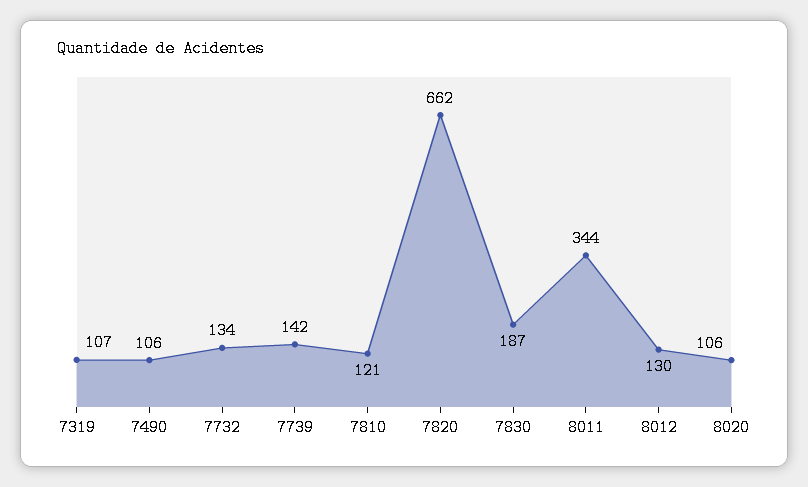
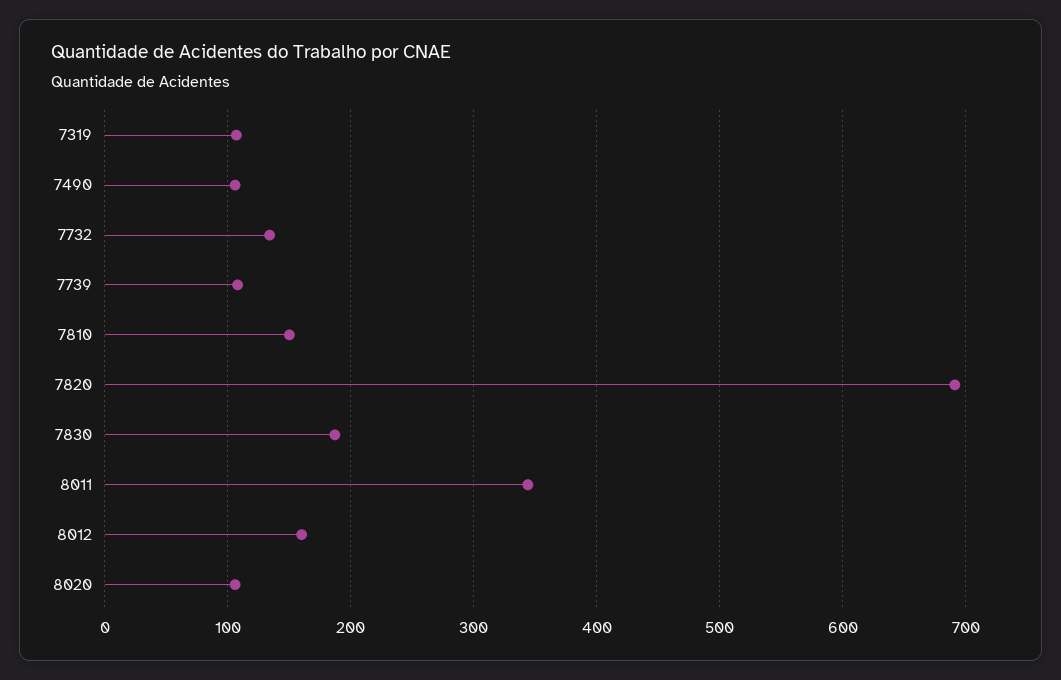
7739: 142 -> 110
7810: 121 -> 150
7820: 662 -> 690
8012: 130 -> 160

